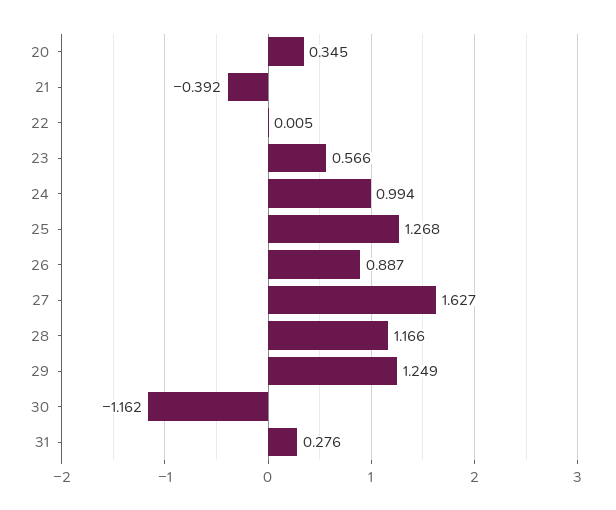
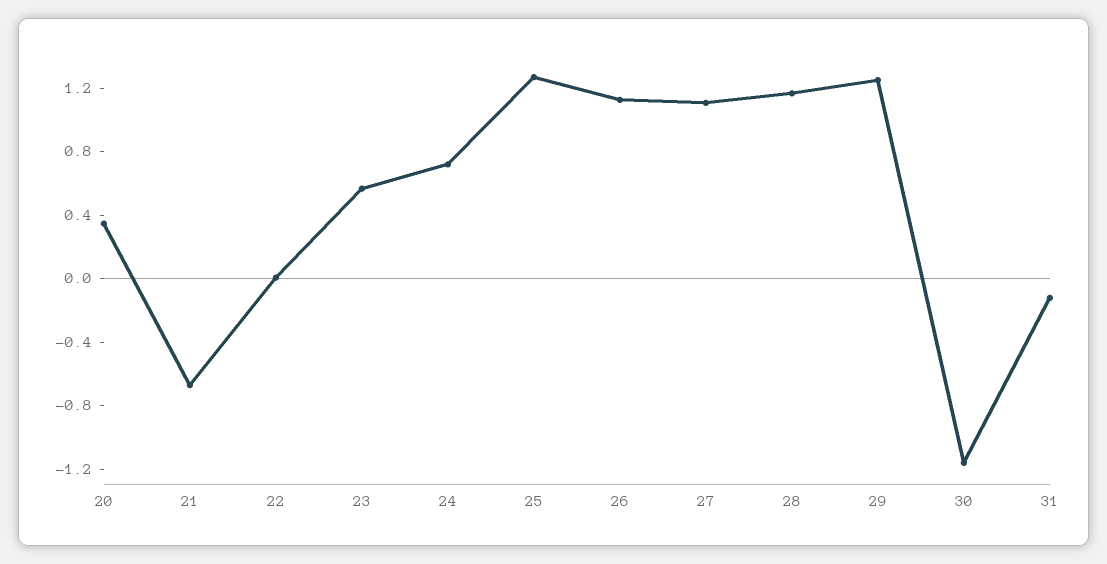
21: -0.392 -> -0.7
24: 0.994 -> 0.7
26: 0.887 -> 1.1
27: 1.627 -> 1.1
31: 0.276 -> -0.1

